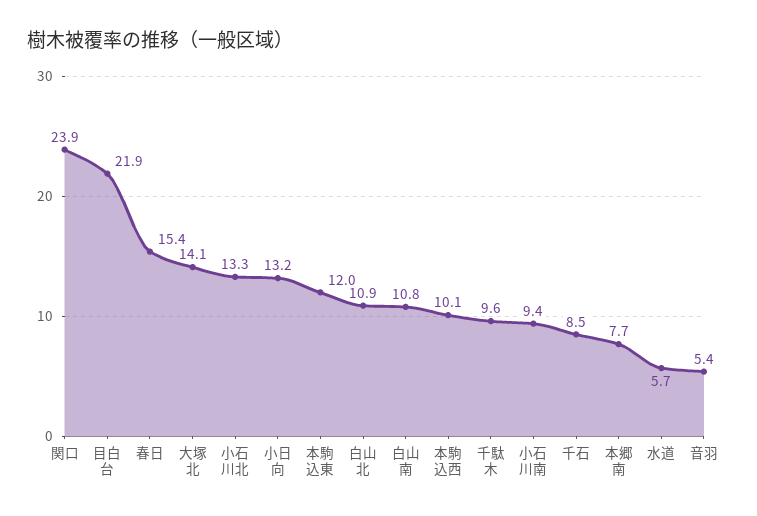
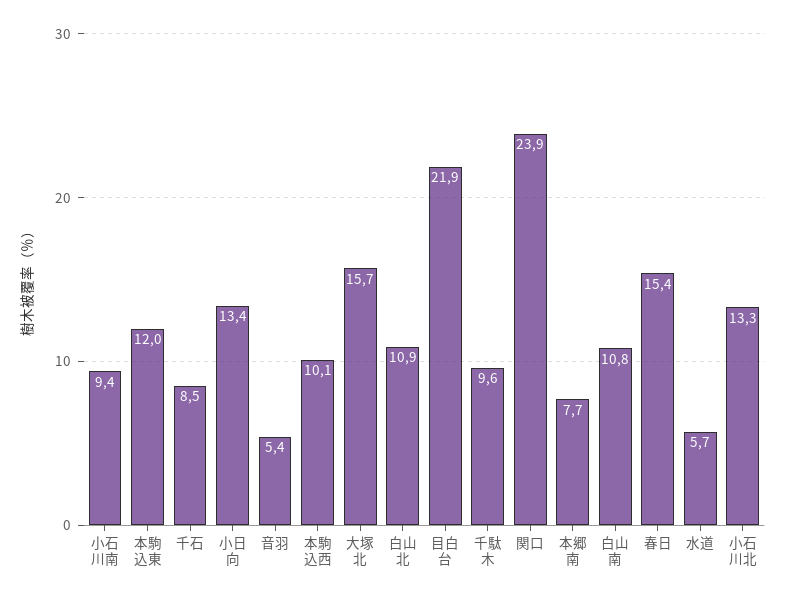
大塚北: 14.1 -> 15.7
小日向: 13.2 -> 13.4

